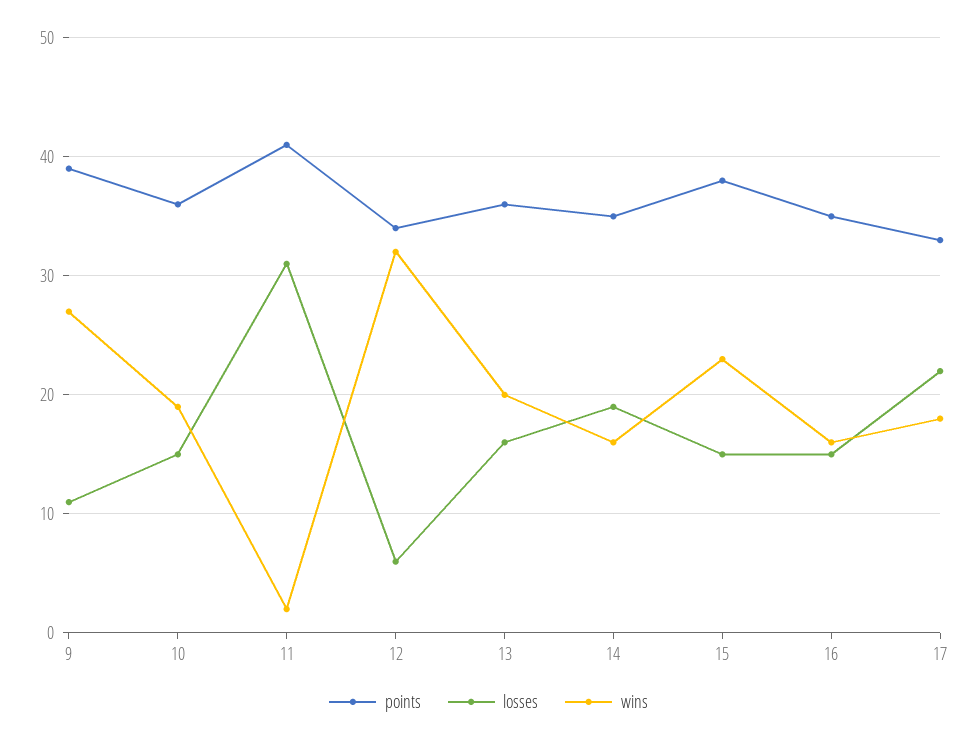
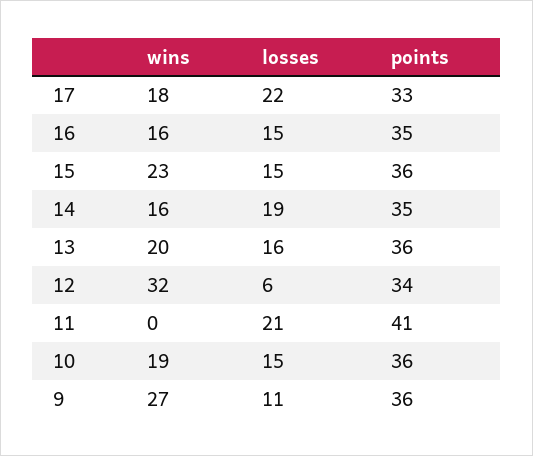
points, 9: 39 -> 36
losses, 11: 31 -> 21
wins, 11: 2 -> 0
points, 15: 38 -> 36

